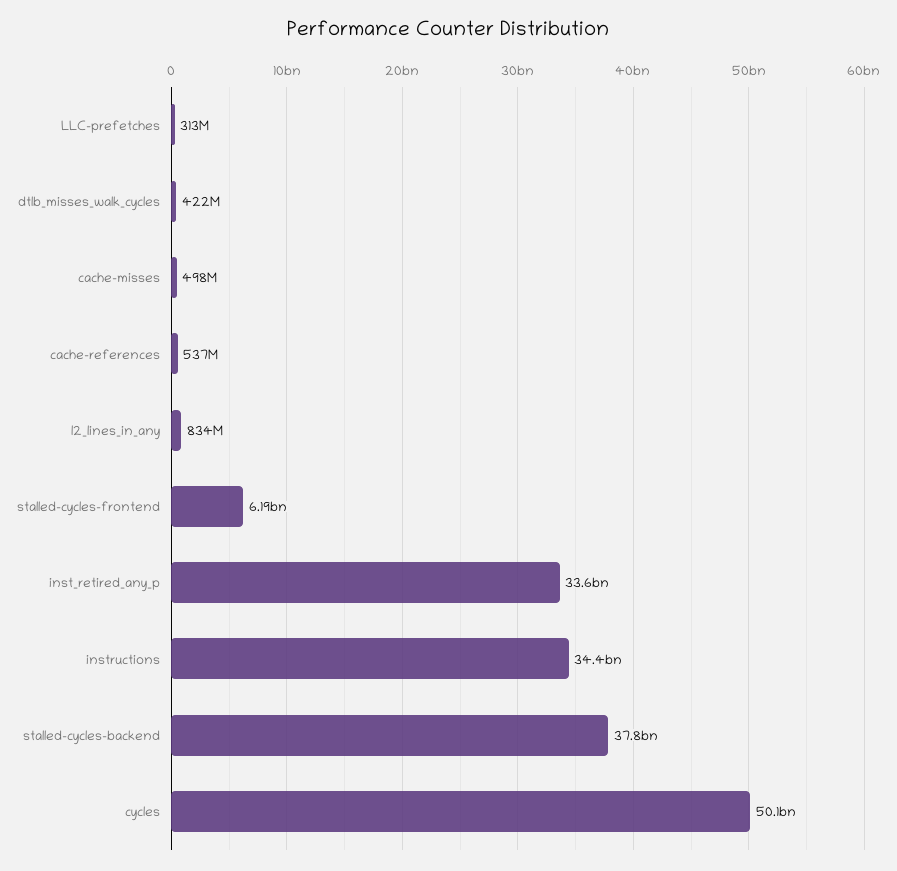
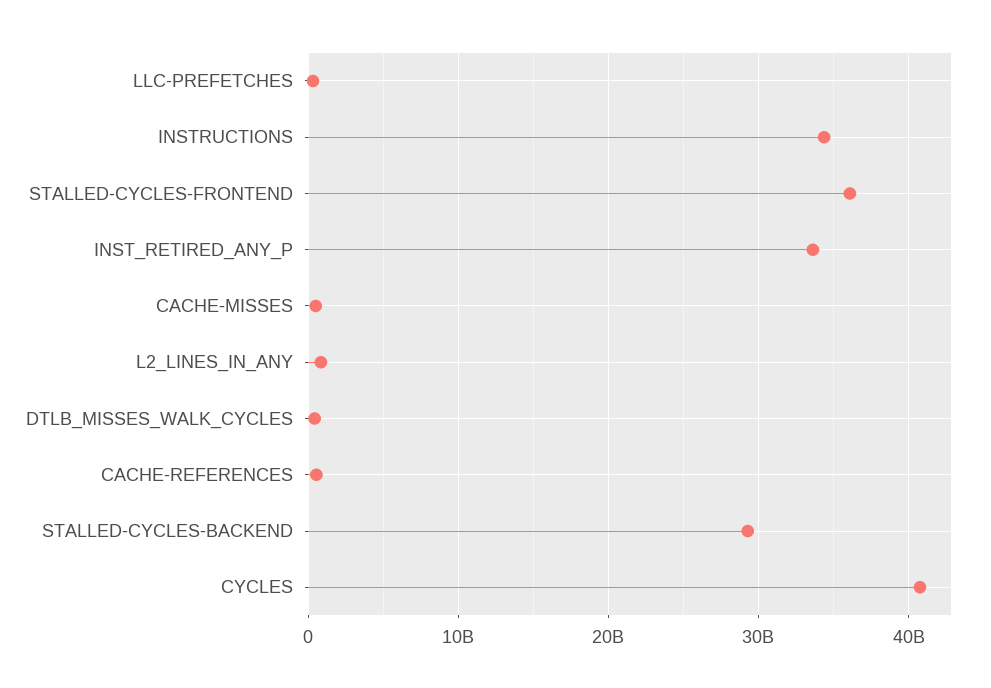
stalled-cycles-frontend: 6190000000 -> 36000000000
stalled-cycles-backend: 37800000000 -> 29000000000
cycles: 50100000000 -> 41000000000

